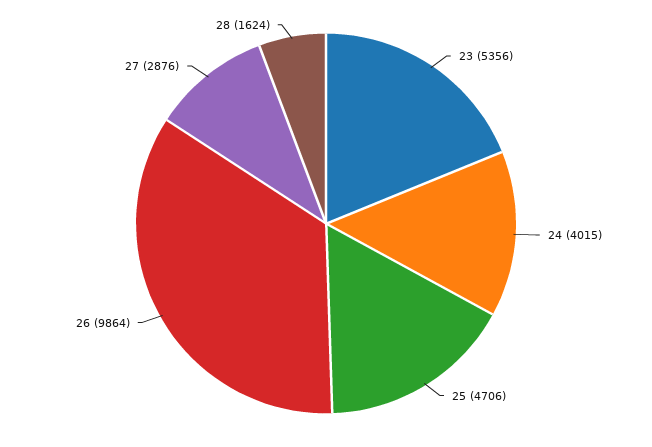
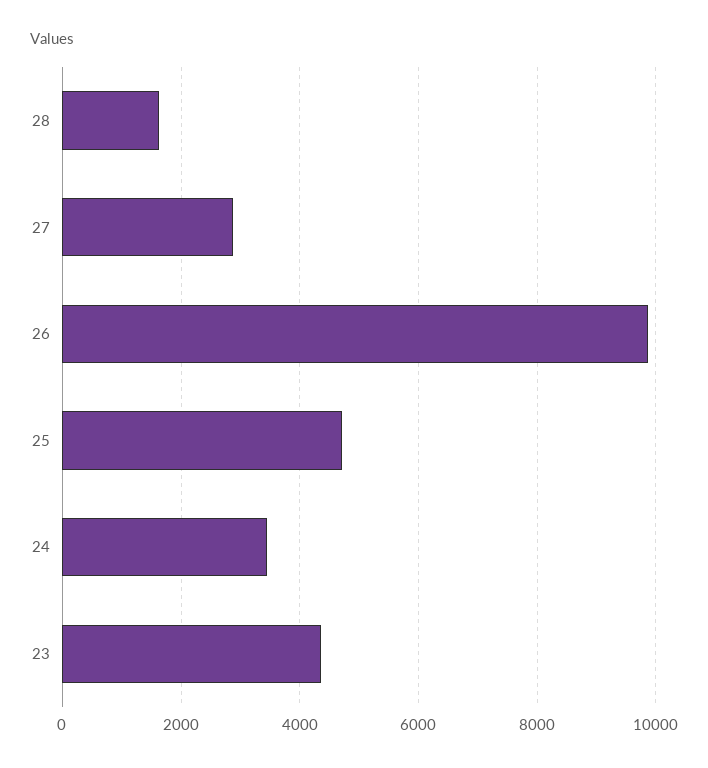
23: 5356 -> 4400
24: 4015 -> 3400

